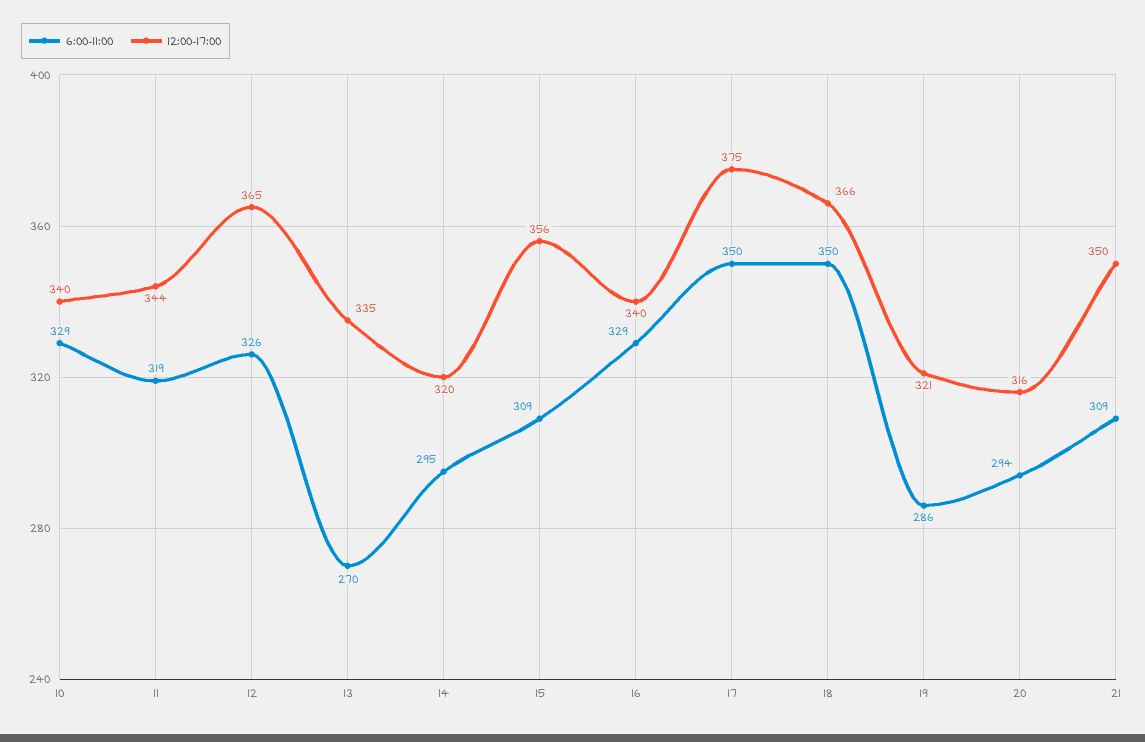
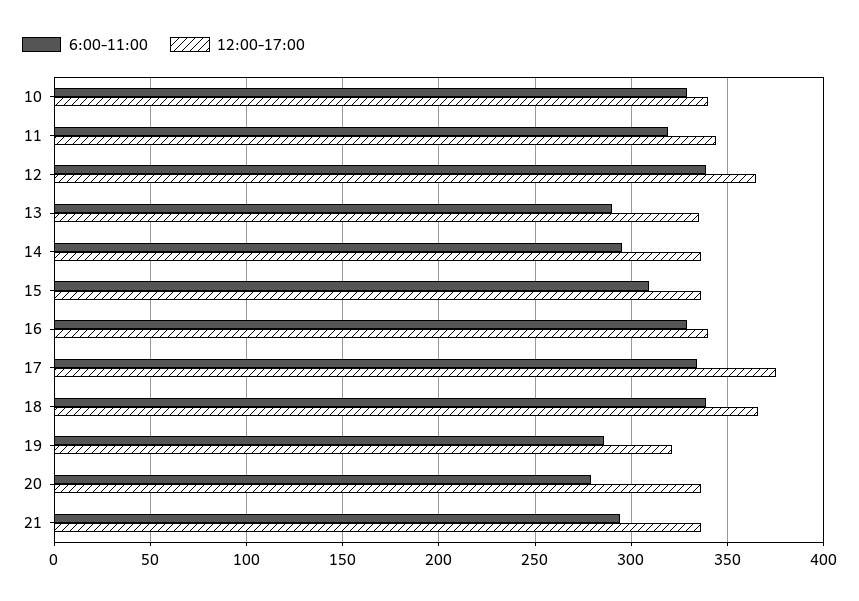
6:00-11:00, 12: 326 -> 340
6:00-11:00, 13: 270 -> 290
12:00-17:00, 14: 320 -> 335
12:00-17:00, 15: 356 -> 335
6:00-11:00, 17: 350 -> 335
6:00-11:00, 18: 350 -> 340
6:00-11:00, 20: 294 -> 280
12:00-17:00, 20: 316 -> 335
6:00-11:00, 21: 309 -> 295
12:00-17:00, 21: 350 -> 335

